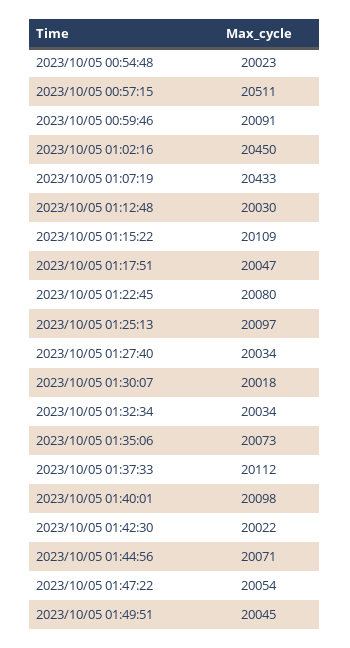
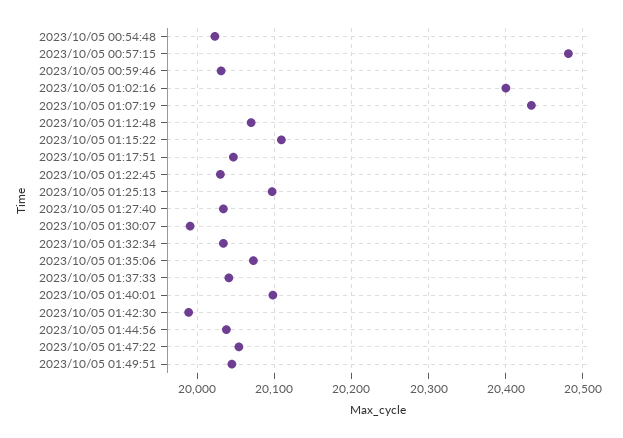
2023/10/05 00:57:15: 20511 -> 20480
2023/10/05 00:59:46: 20091 -> 20030
2023/10/05 01:02:16: 20450 -> 20400
2023/10/05 01:12:48: 20030 -> 20070
2023/10/05 01:22:45: 20080 -> 20030
2023/10/05 01:30:07: 20018 -> 19990
2023/10/05 01:37:33: 20112 -> 20040
2023/10/05 01:42:30: 20022 -> 19990
2023/10/05 01:44:56: 20071 -> 20040

